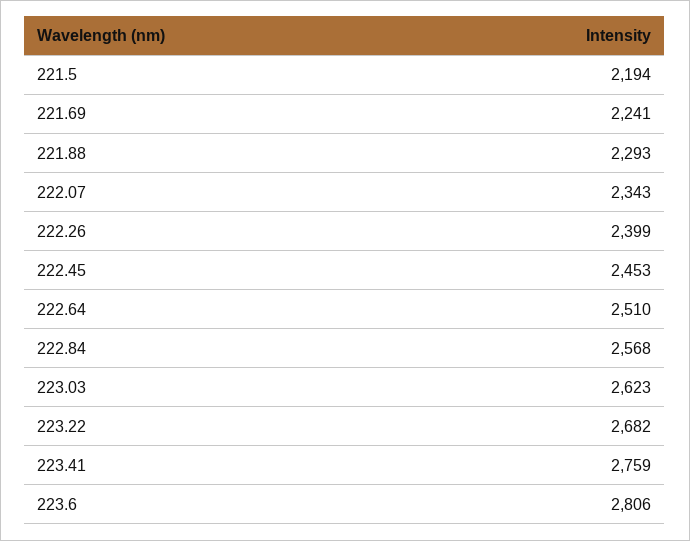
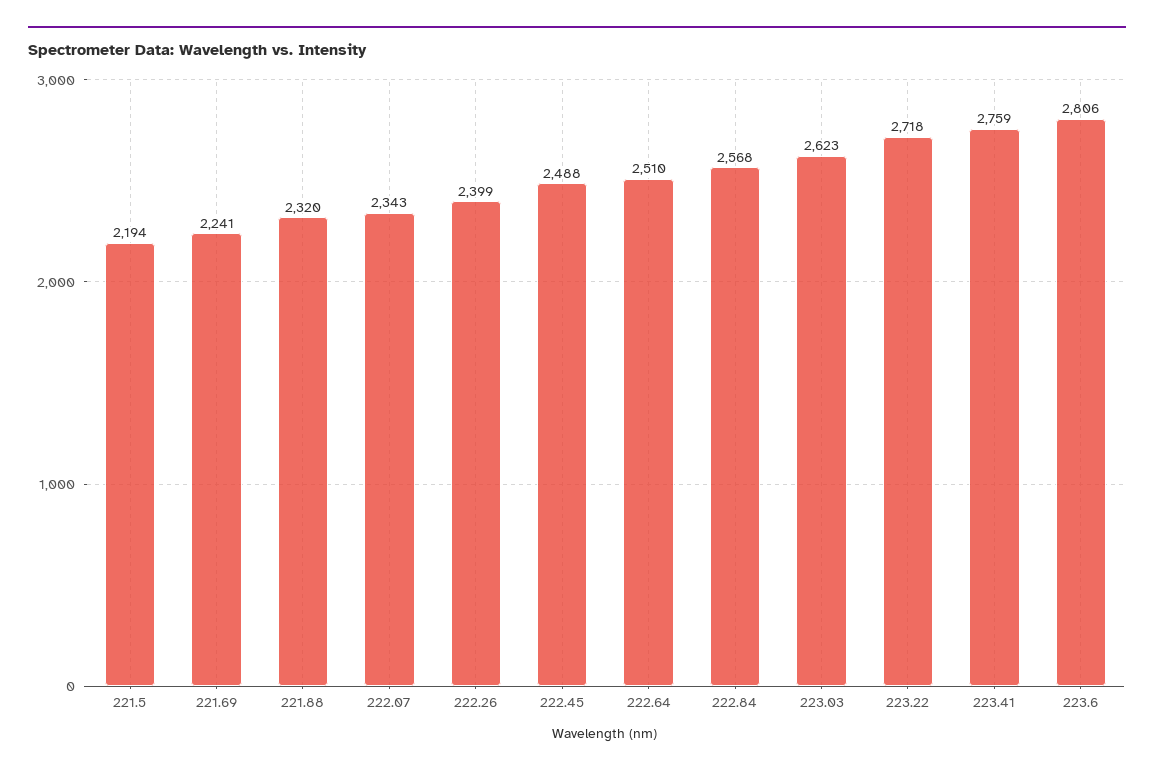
221.88: 2293 -> 2320
222.45: 2453 -> 2488
223.22: 2682 -> 2718

